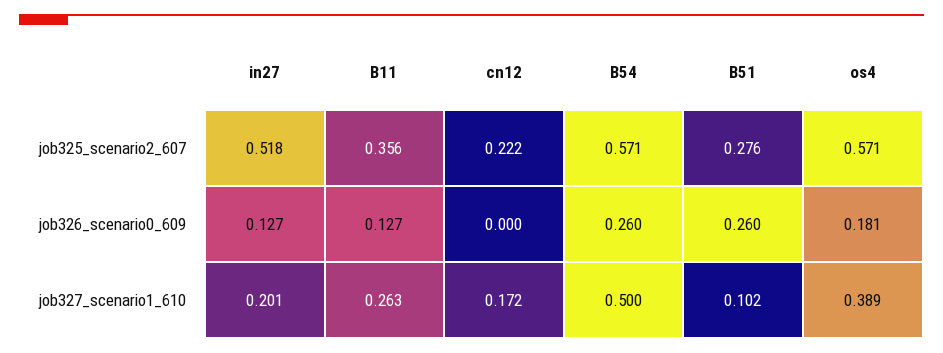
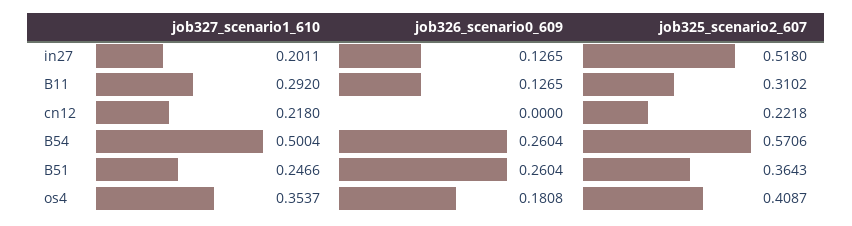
B11, job325_scenario2_607: 0.356 -> 0.3102
B51, job325_scenario2_607: 0.276 -> 0.3643
os4, job325_scenario2_607: 0.571 -> 0.4087
B11, job327_scenario1_610: 0.263 -> 0.292
cn12, job327_scenario1_610: 0.172 -> 0.218
B51, job327_scenario1_610: 0.102 -> 0.2466
os4, job327_scenario1_610: 0.389 -> 0.3537

